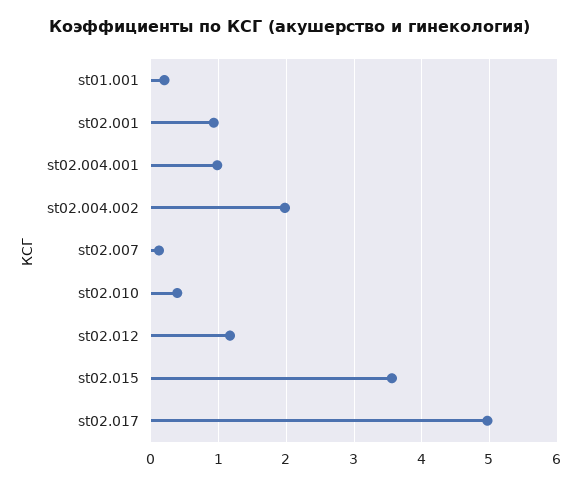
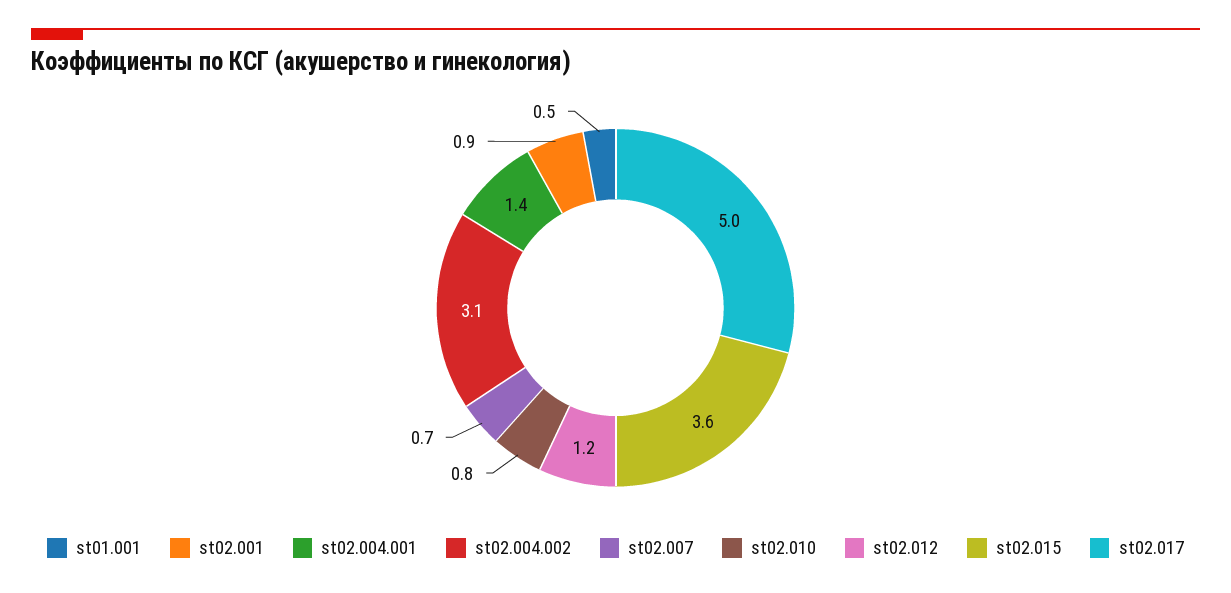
st01.001: 0.2 -> 0.5
st02.004.001: 1 -> 1.4
st02.004.002: 2 -> 3.1
st02.007: 0.1 -> 0.7
st02.010: 0.4 -> 0.8

